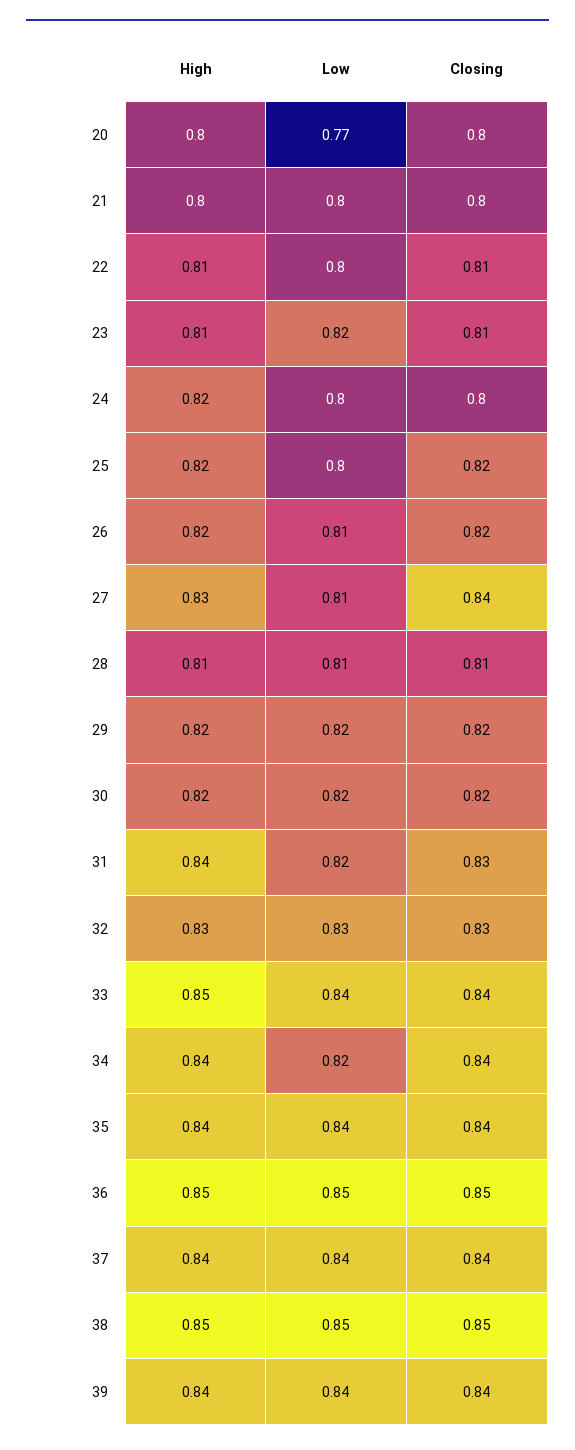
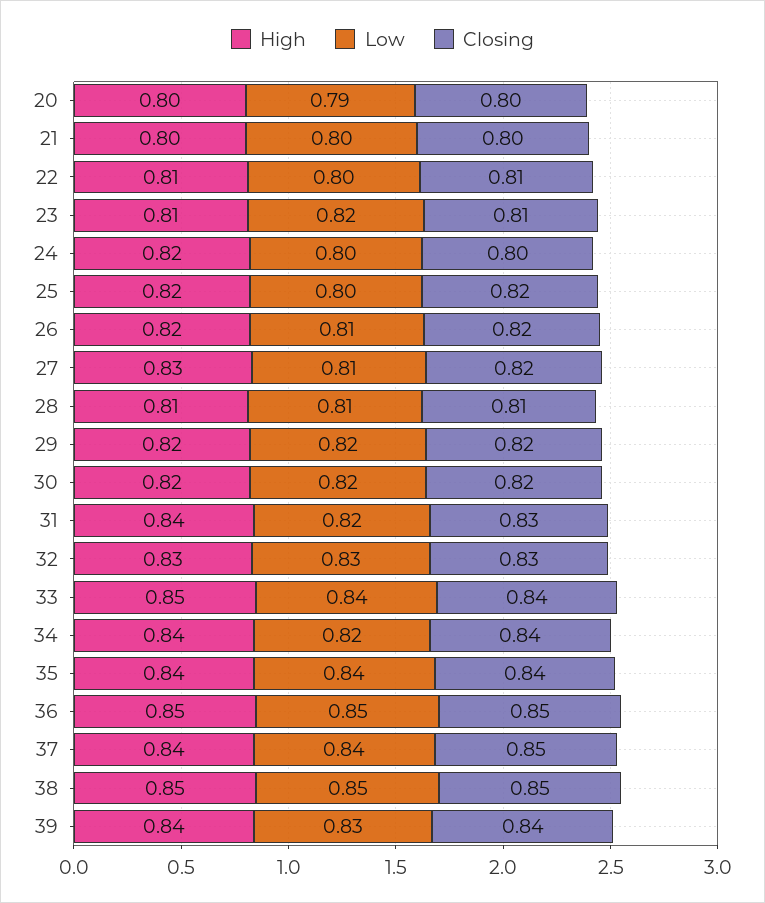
Low, 20: 0.77 -> 0.79
Closing, 27: 0.84 -> 0.82
Closing, 37: 0.84 -> 0.85
Low, 39: 0.84 -> 0.83

